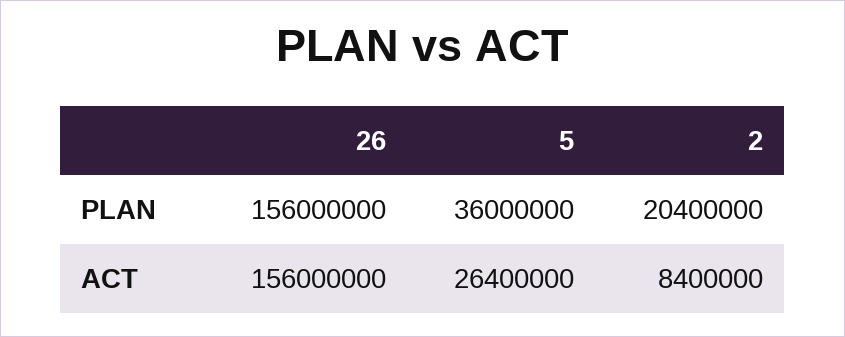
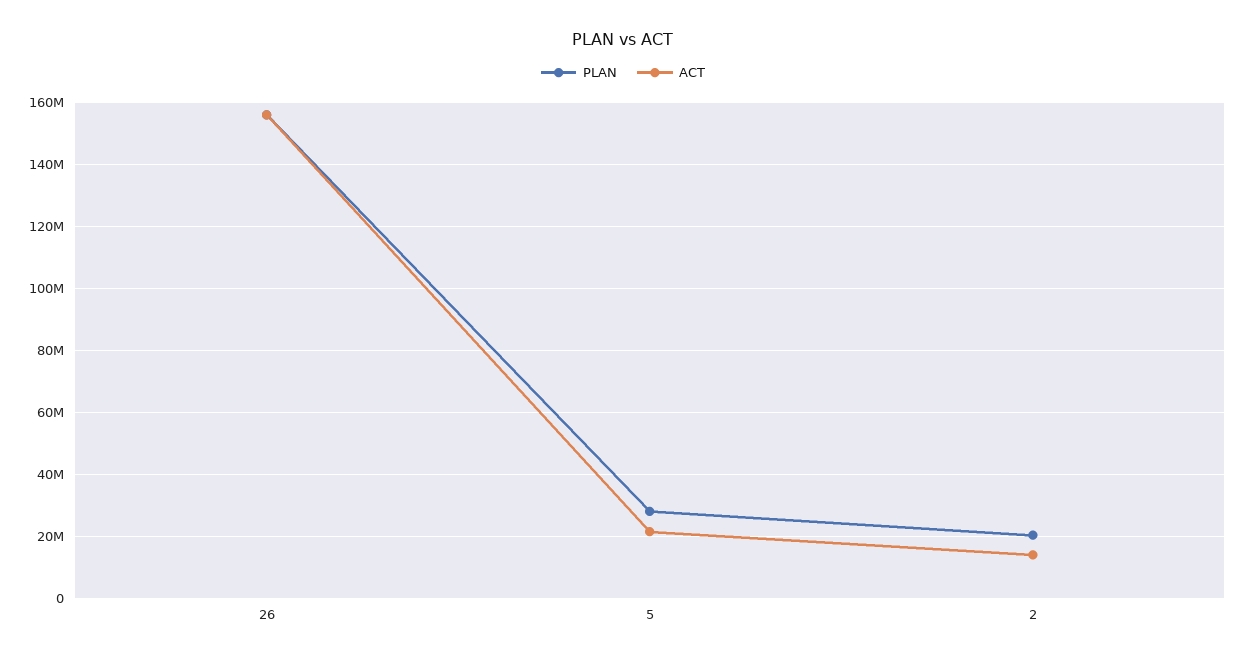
PLAN, 5: 36000000 -> 28000000
ACT, 5: 26400000 -> 22000000
ACT, 2: 8400000 -> 14000000

